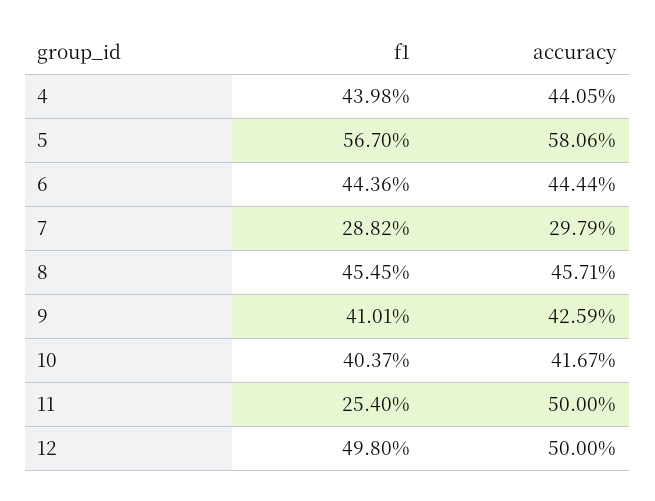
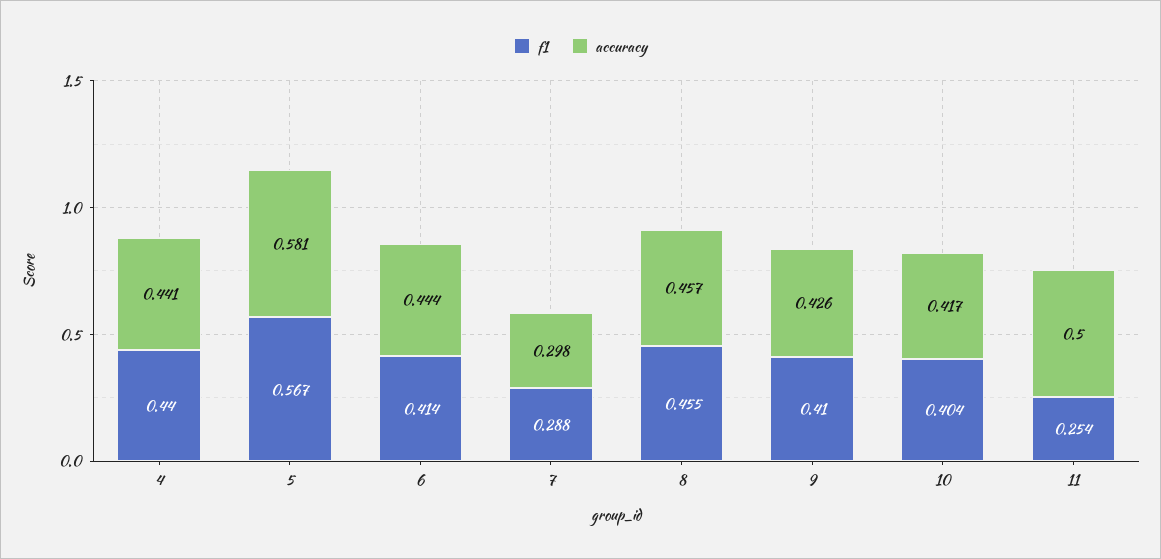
f1, 6: 0.4436 -> 0.414
f1, 12: 0.498 -> none
accuracy, 12: 0.5 -> none

